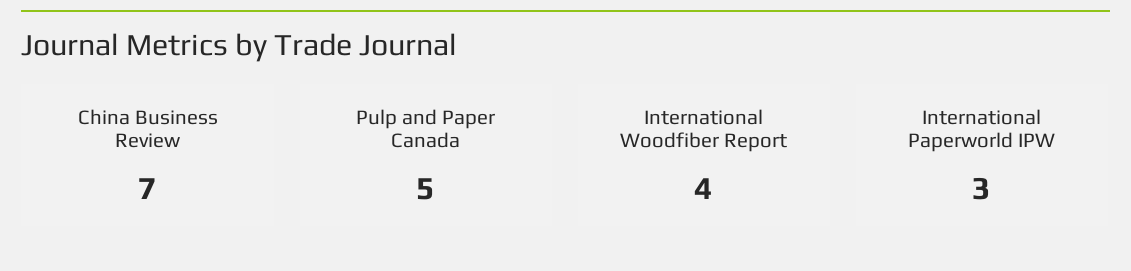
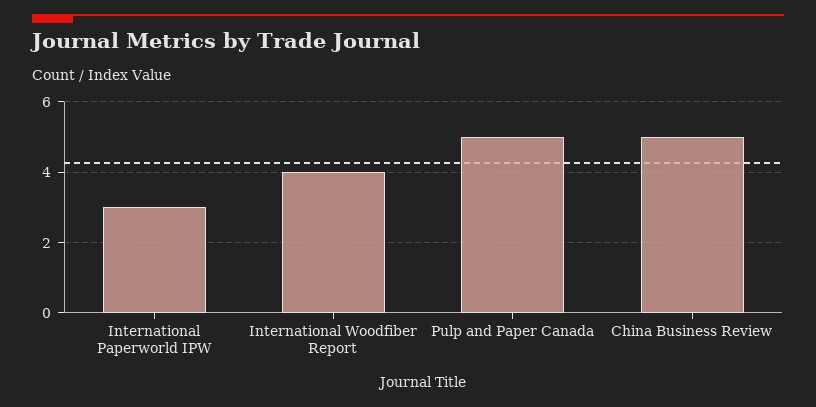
China Business Review: 7 -> 5

